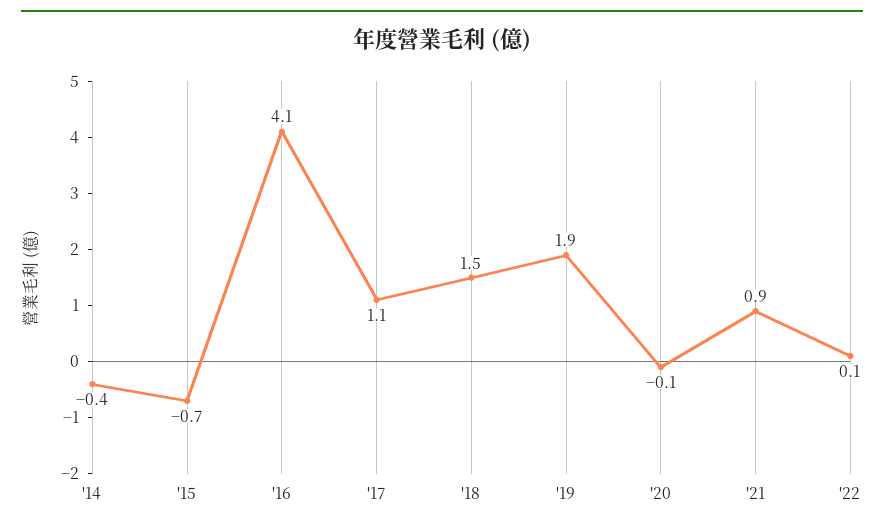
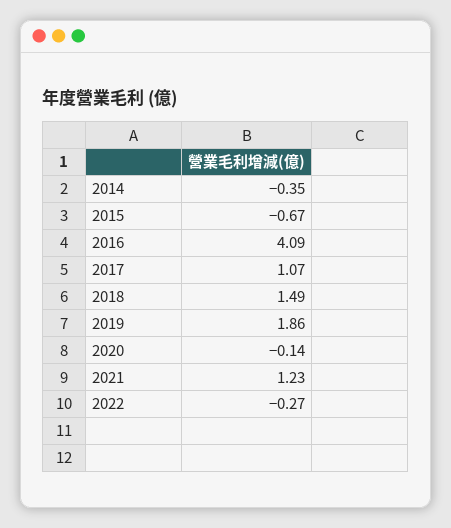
'21: 0.9 -> 1.23
'22: 0.1 -> -0.27

